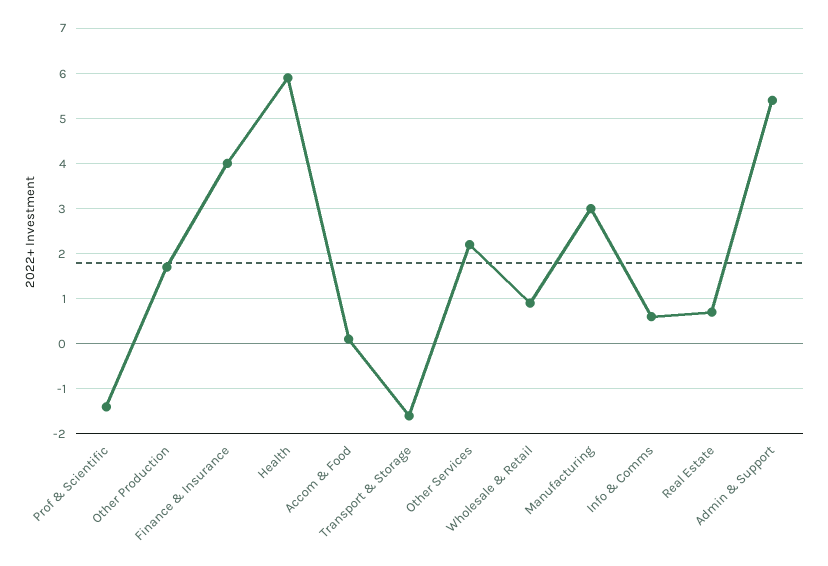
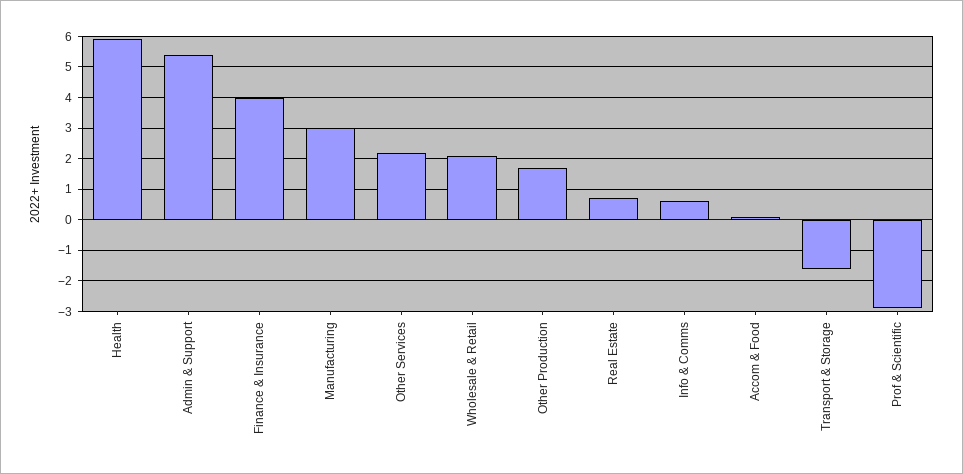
Prof & Scientific: -1.5 -> -3
Wholesale & Retail: 1 -> 2

